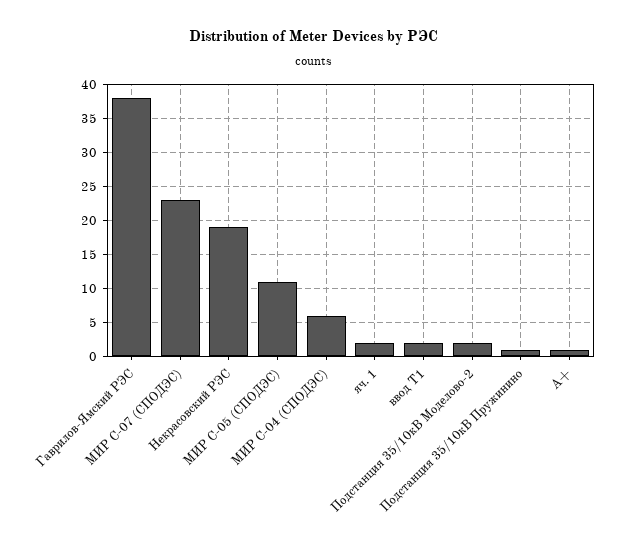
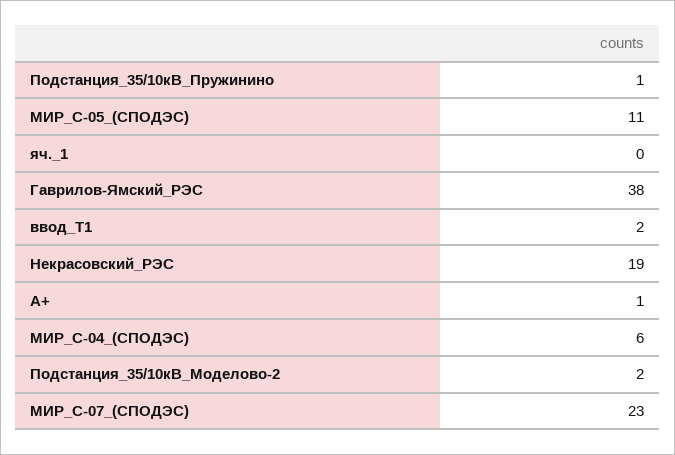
яч. 1: 2 -> 0

